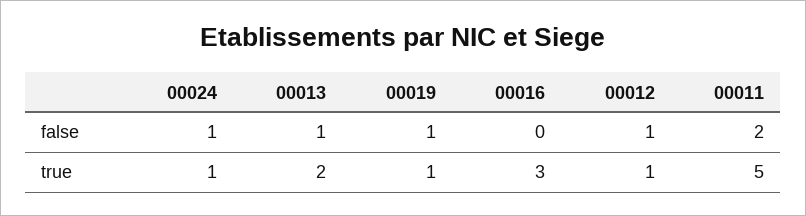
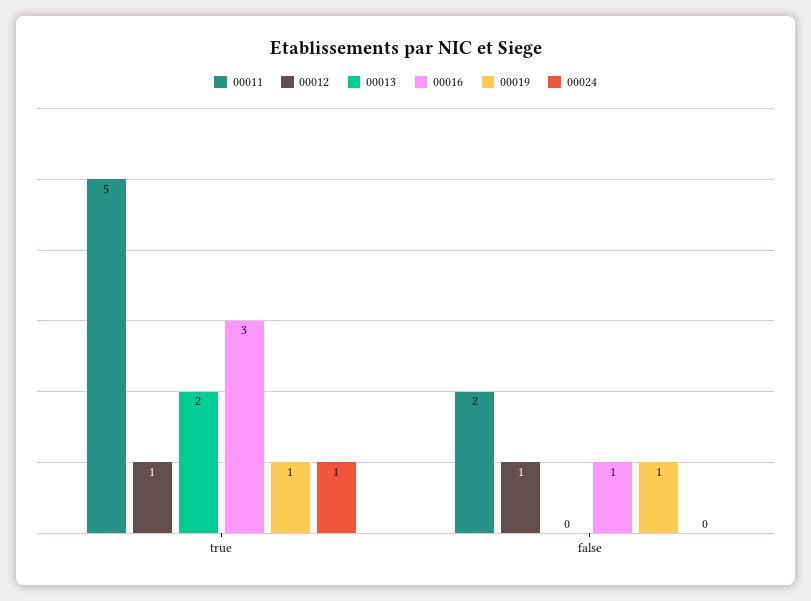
00024, false: 1 -> 0
00013, false: 1 -> 0
00016, false: 0 -> 1

